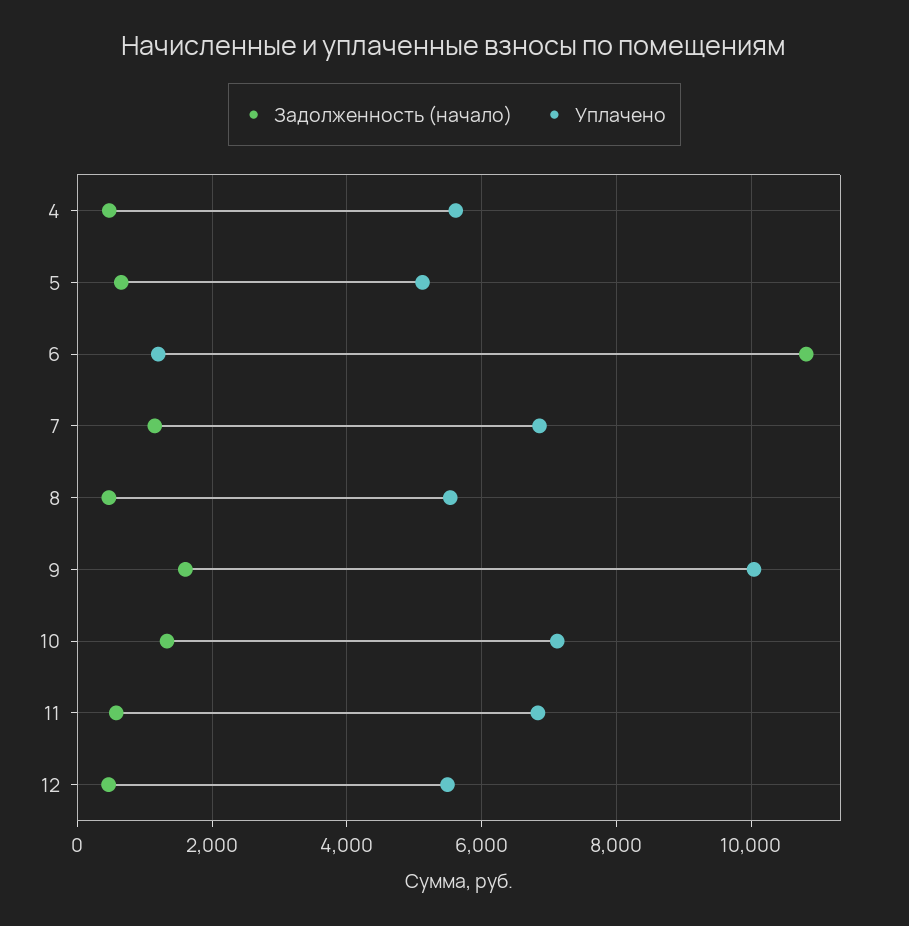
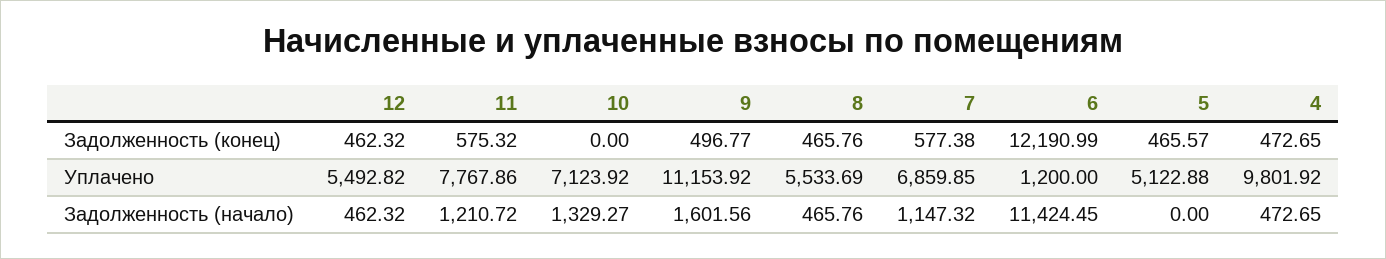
Уплачено, 4: 5600 -> 9801.92
Задолженность (начало), 5: 600 -> 0
Задолженность (начало), 6: 10800 -> 11424.45
Уплачено, 9: 10000 -> 11153.92
Задолженность (начало), 11: 600 -> 1210.72
Уплачено, 11: 6800 -> 7767.86
Задолженность (конец), 12: none -> 462.32
Задолженность (конец), 11: none -> 575.32
Задолженность (конец), 10: none -> 0
Задолженность (конец), 9: none -> 496.77
Задолженность (конец), 8: none -> 465.76
Задолженность (конец), 7: none -> 577.38
Задолженность (конец), 6: none -> 12190.99
Задолженность (конец), 5: none -> 465.57
Задолженность (конец), 4: none -> 472.65

